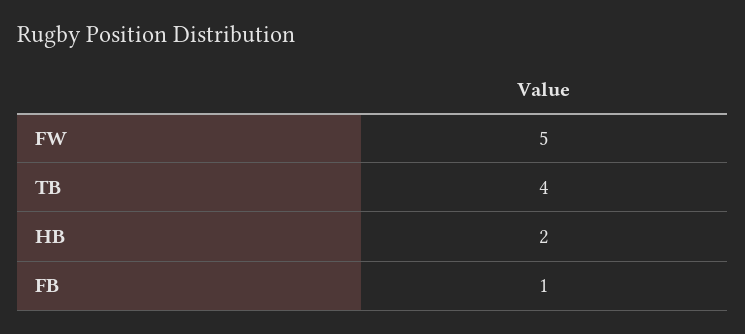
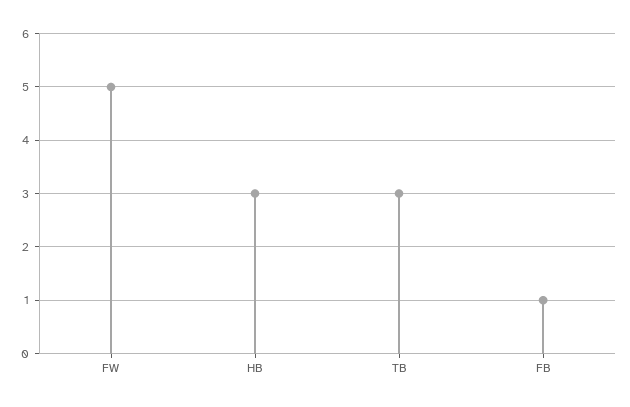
TB: 4 -> 3
HB: 2 -> 3

